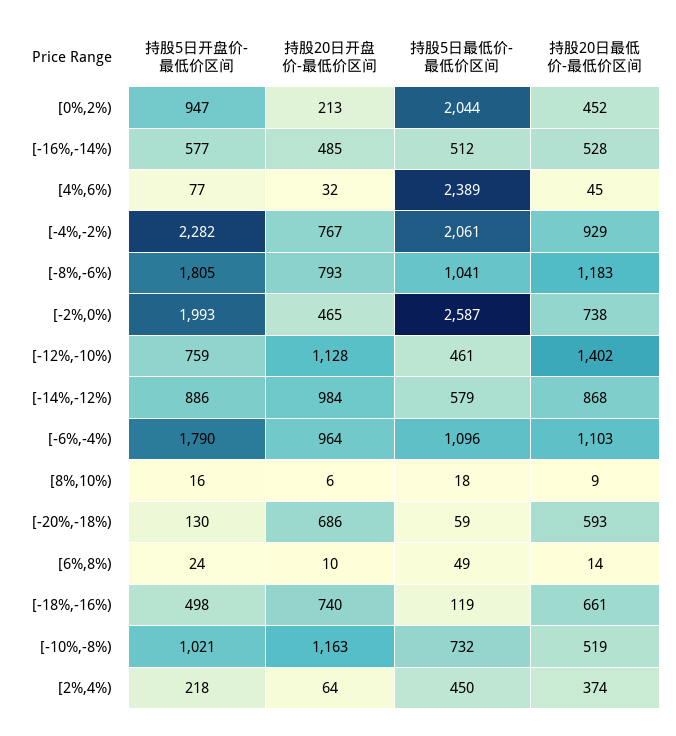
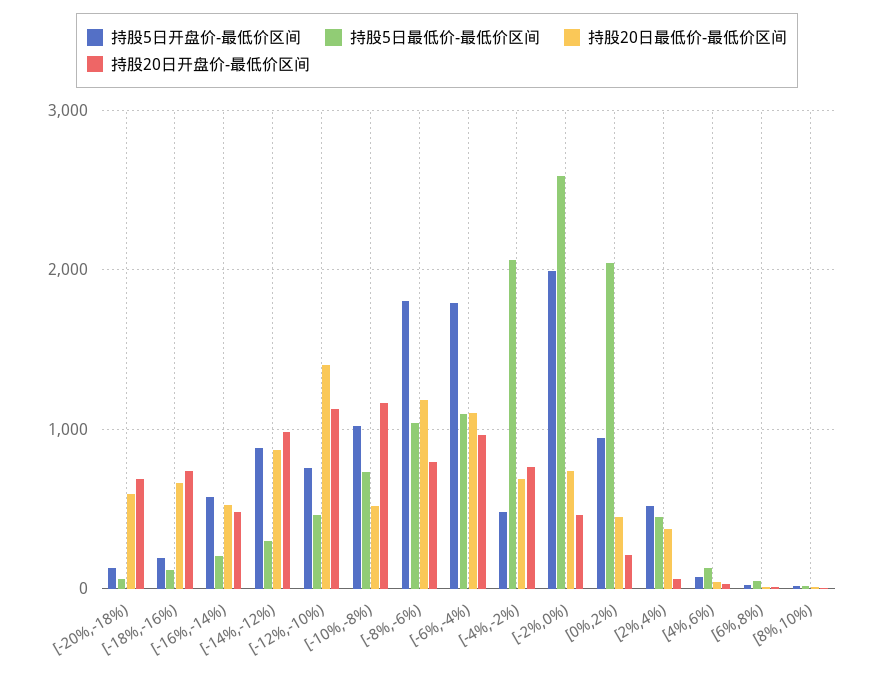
持股5日最低价-最低价区间, [-16%,-14%): 512 -> 200
持股5日最低价-最低价区间, [4%,6%): 2389 -> 100
持股5日开盘价-最低价区间, [-4%,-2%): 2282 -> 500
持股20日最低价-最低价区间, [-4%,-2%): 929 -> 700
持股5日最低价-最低价区间, [-14%,-12%): 579 -> 300
持股5日开盘价-最低价区间, [-18%,-16%): 498 -> 200
持股5日开盘价-最低价区间, [2%,4%): 218 -> 500

